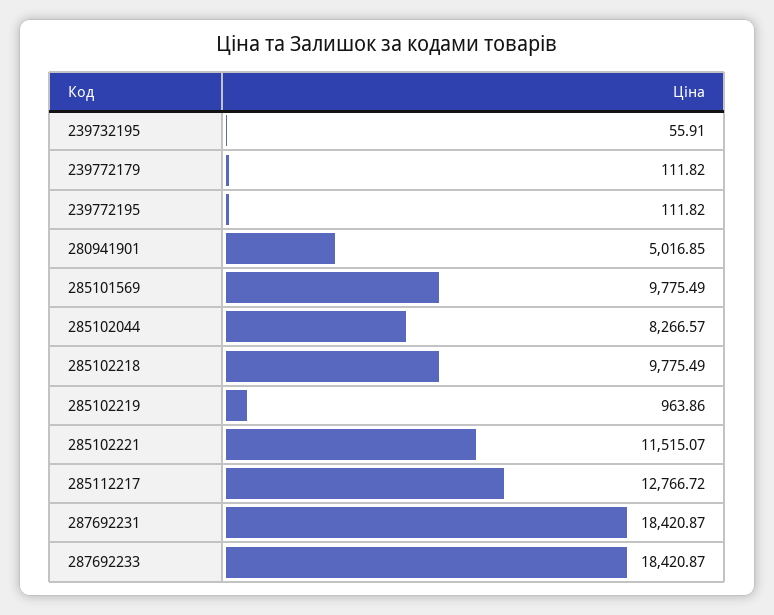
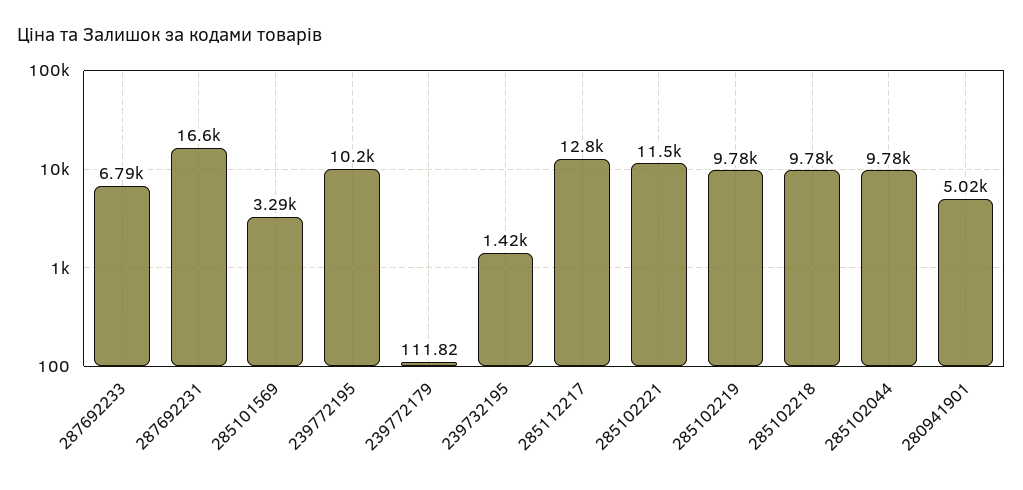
239732195: 55.91 -> 1420
239772195: 111.82 -> 10200
285101569: 9775.49 -> 3290
285102044: 8266.57 -> 9780
285102219: 963.86 -> 9780
287692231: 18420.87 -> 16600
287692233: 18420.87 -> 6790

